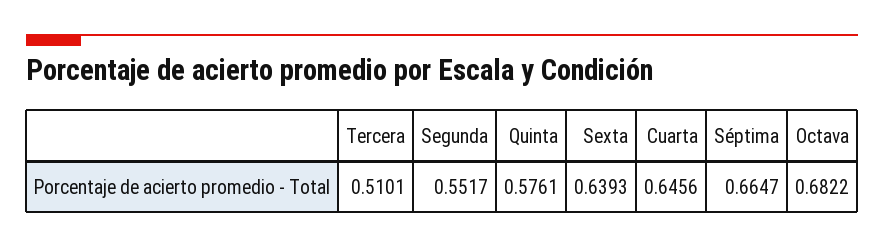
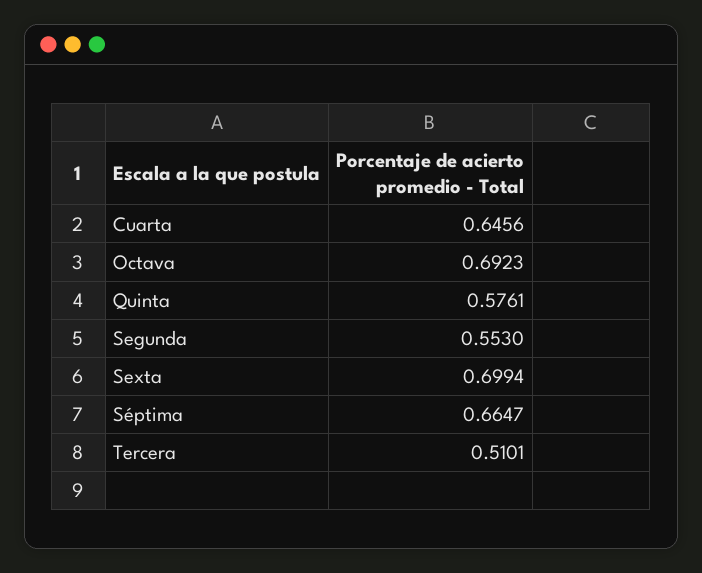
Segunda: 0.5517 -> 0.553
Sexta: 0.6393 -> 0.6994
Octava: 0.6822 -> 0.6923

